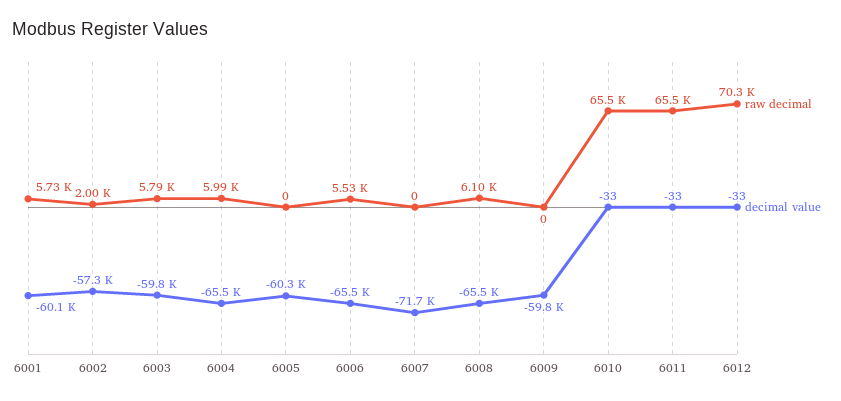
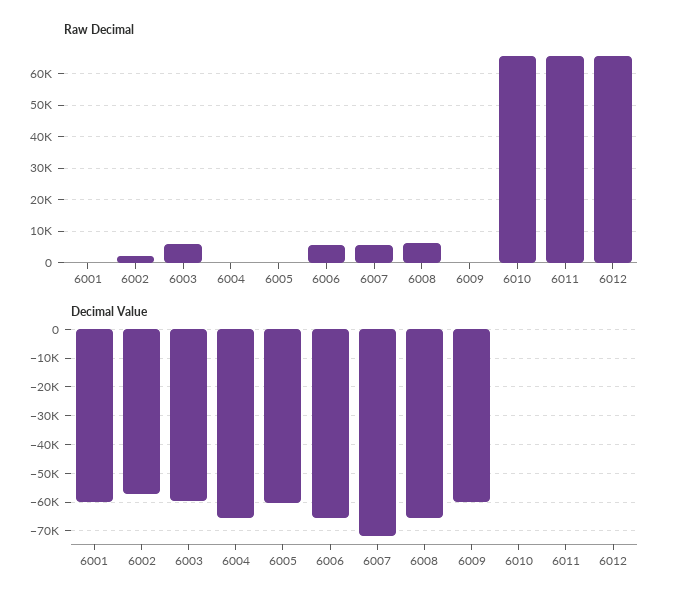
raw decimal, 6001: 5730 -> 0
raw decimal, 6004: 5990 -> 0
raw decimal, 6007: 0 -> 6000
raw decimal, 6012: 70300 -> 66000

